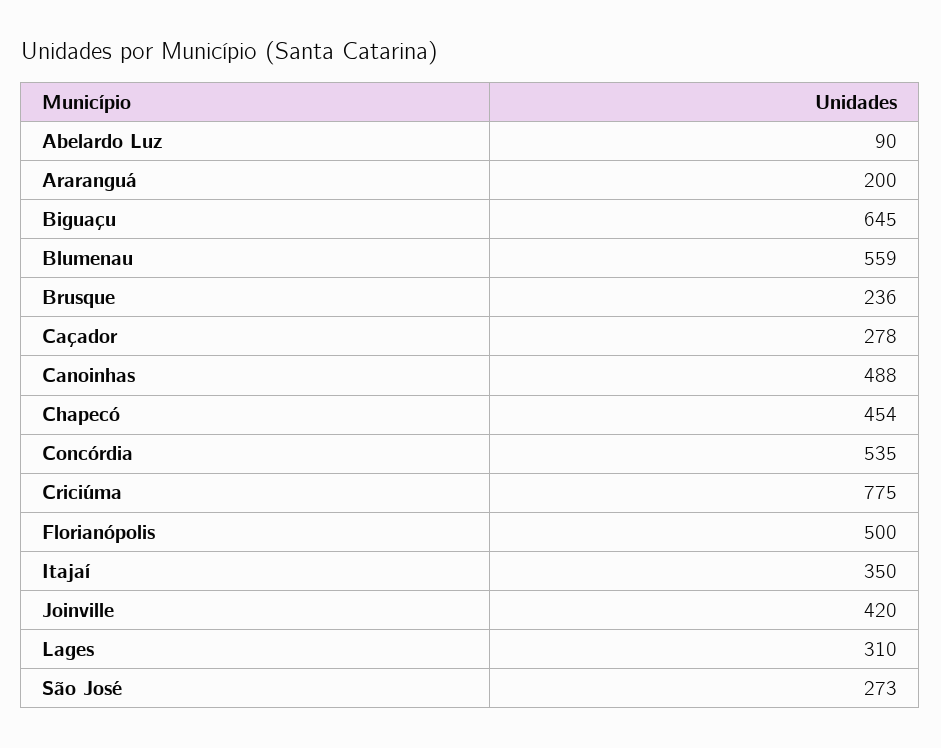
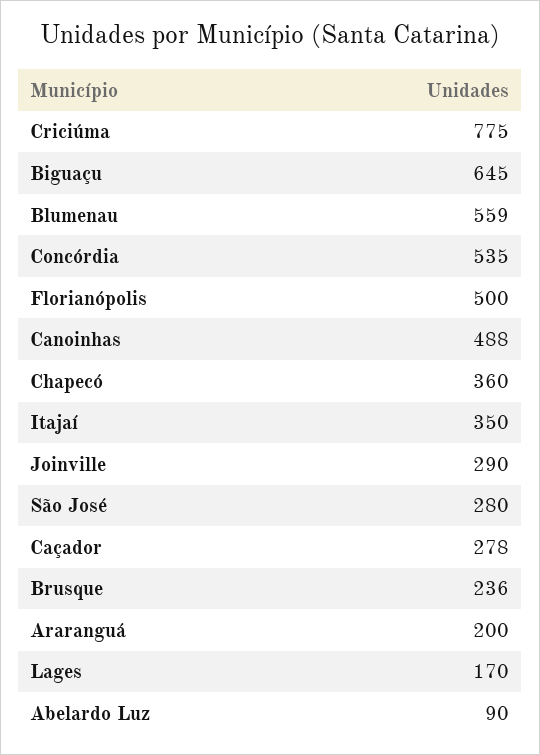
Chapecó: 454 -> 360
Joinville: 420 -> 290
Lages: 310 -> 170
São José: 273 -> 280

